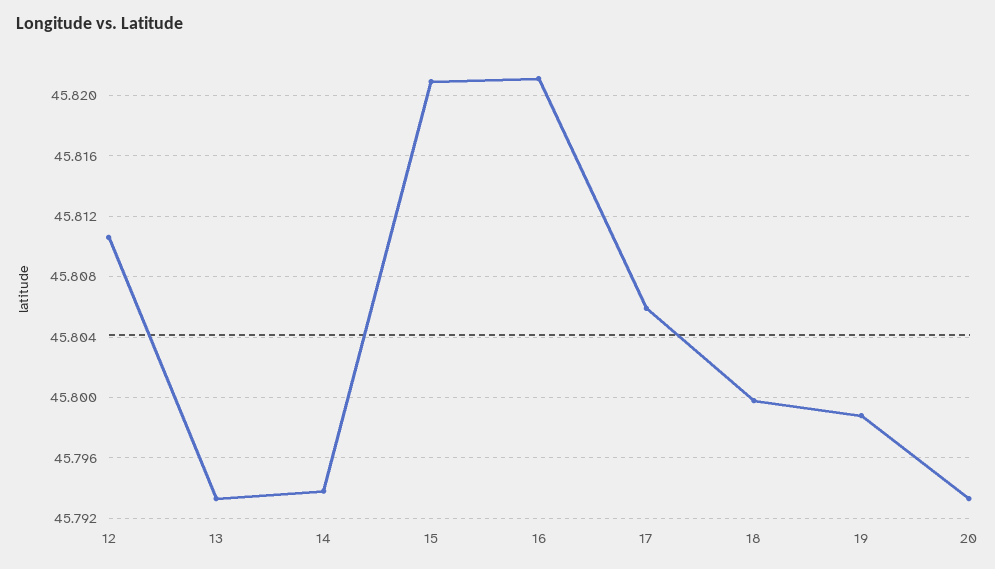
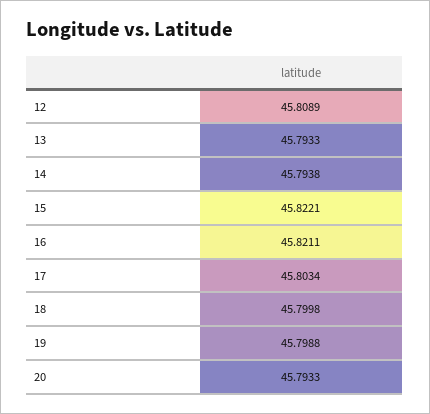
12: 45.8105 -> 45.8089
15: 45.821 -> 45.8221
17: 45.806 -> 45.8034

